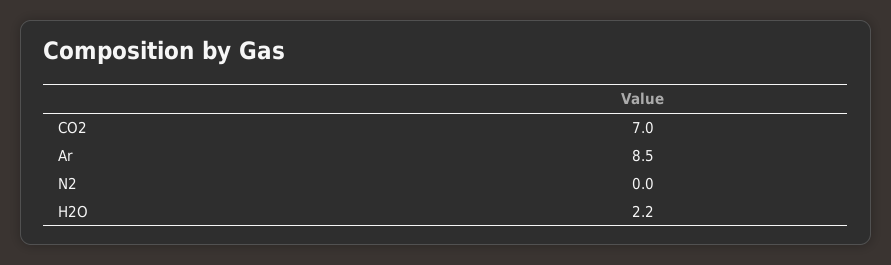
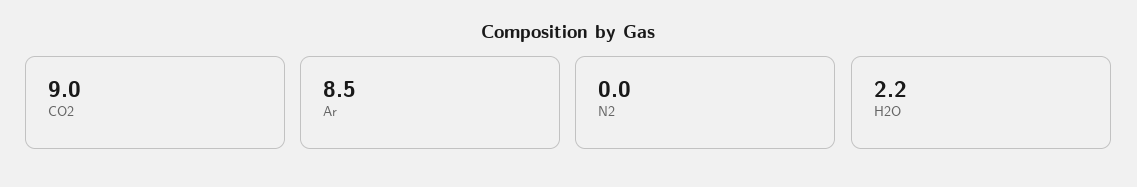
CO2: 7 -> 9

